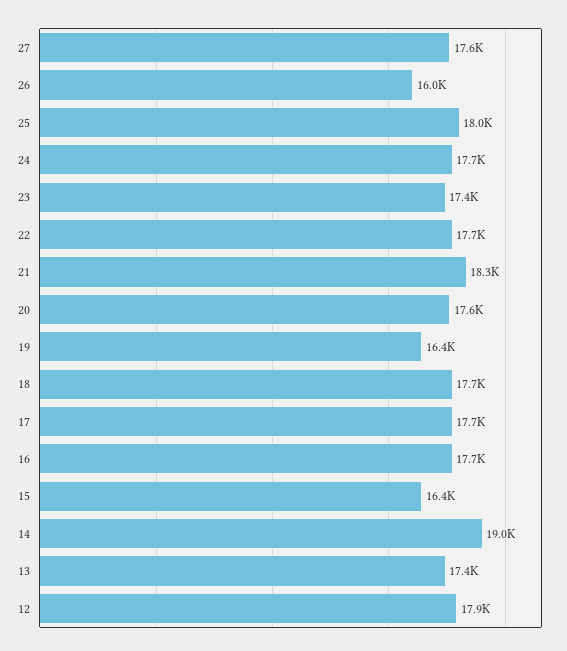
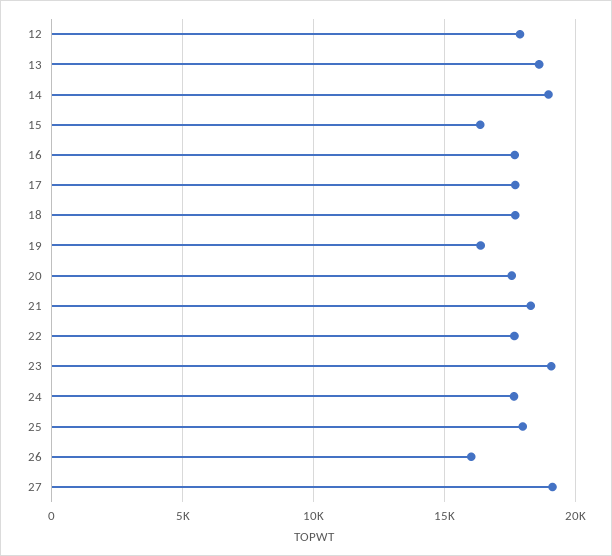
27: 17600 -> 19000
23: 17400 -> 19000
13: 17400 -> 18500

